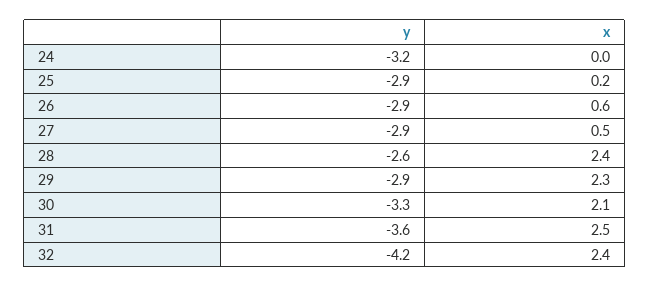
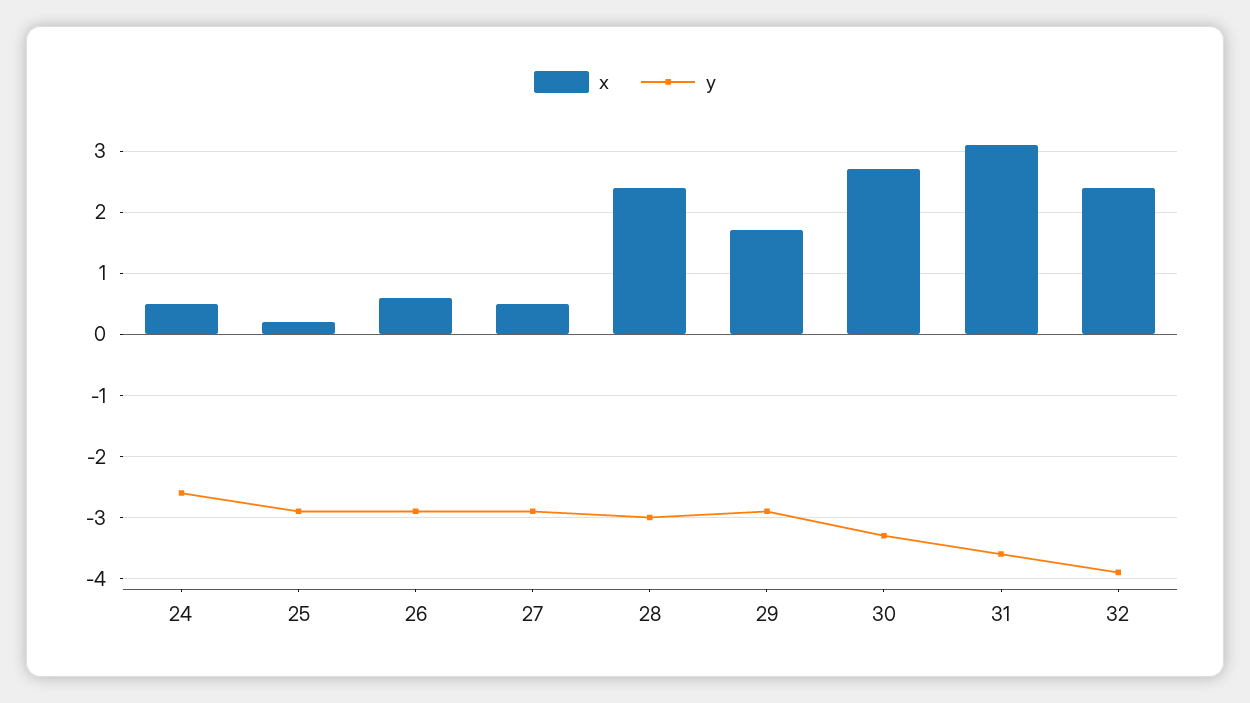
y, 24: -3.2 -> -2.6
x, 24: 0 -> 0.5
y, 28: -2.6 -> -3
x, 29: 2.3 -> 1.7
x, 30: 2.1 -> 2.7
x, 31: 2.5 -> 3.1
y, 32: -4.2 -> -3.9

